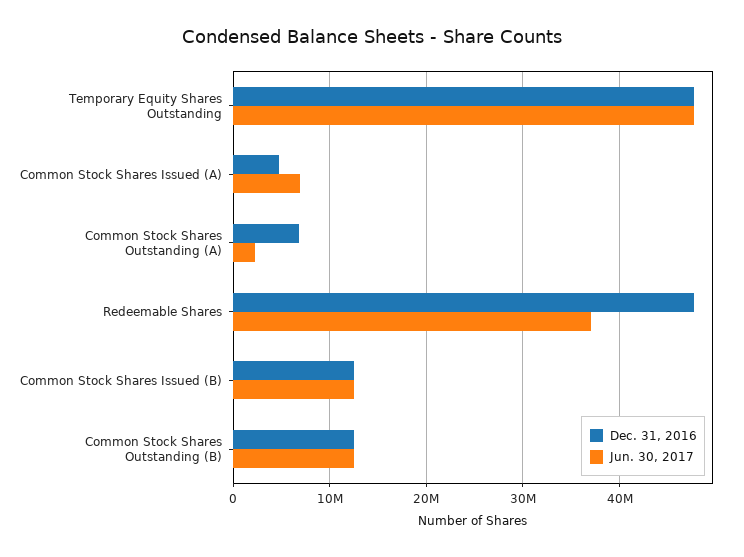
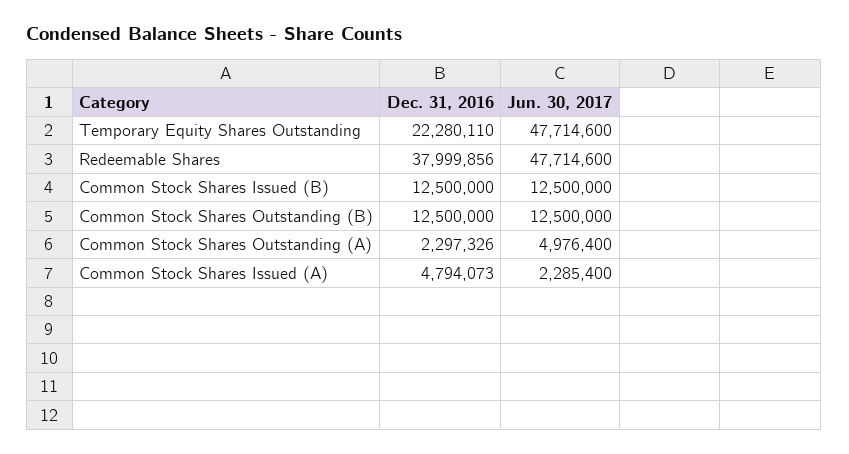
Dec. 31, 2016, Temporary Equity Shares Outstanding: 48000000 -> 22280110
Jun. 30, 2017, Common Stock Shares Issued (A): 7000000 -> 2285400
Dec. 31, 2016, Common Stock Shares Outstanding (A): 7000000 -> 2297326
Jun. 30, 2017, Common Stock Shares Outstanding (A): 2000000 -> 4976400
Dec. 31, 2016, Redeemable Shares: 48000000 -> 37999856
Jun. 30, 2017, Redeemable Shares: 37000000 -> 47714600

